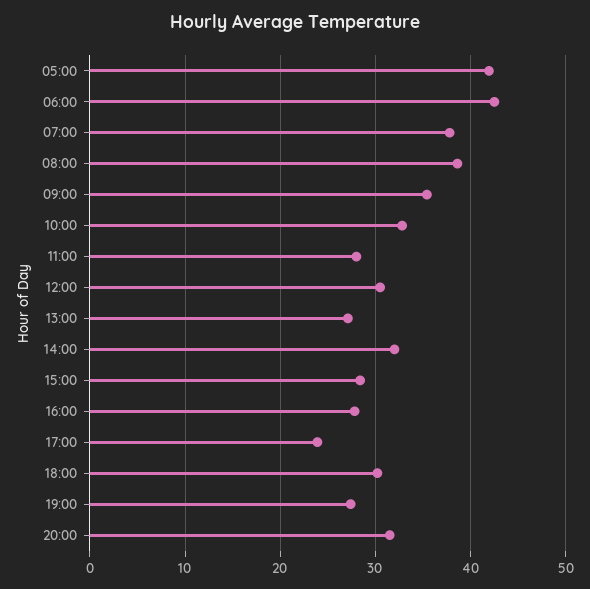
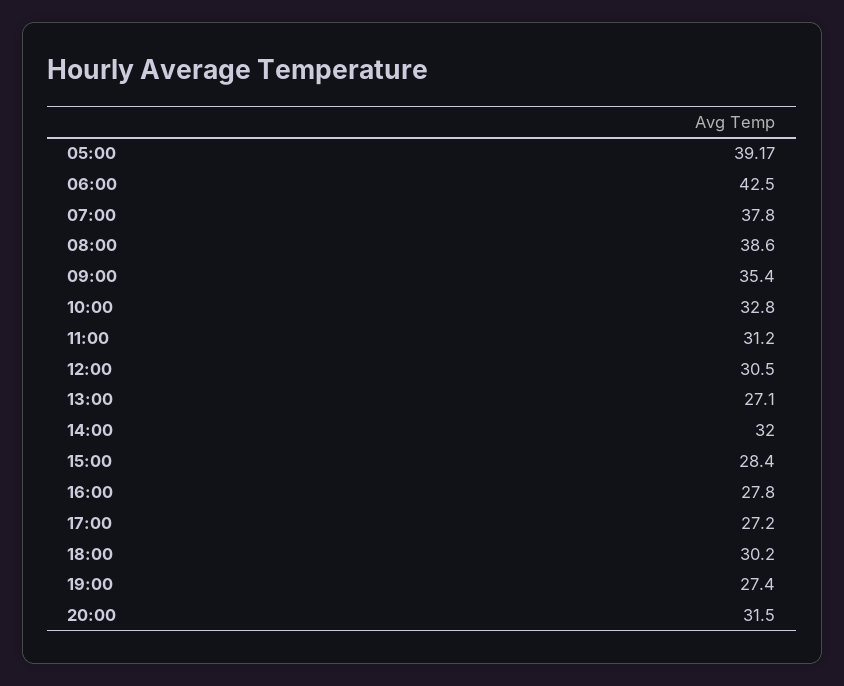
05:00: 42 -> 39.17
11:00: 28 -> 31.2
17:00: 24 -> 27.2

